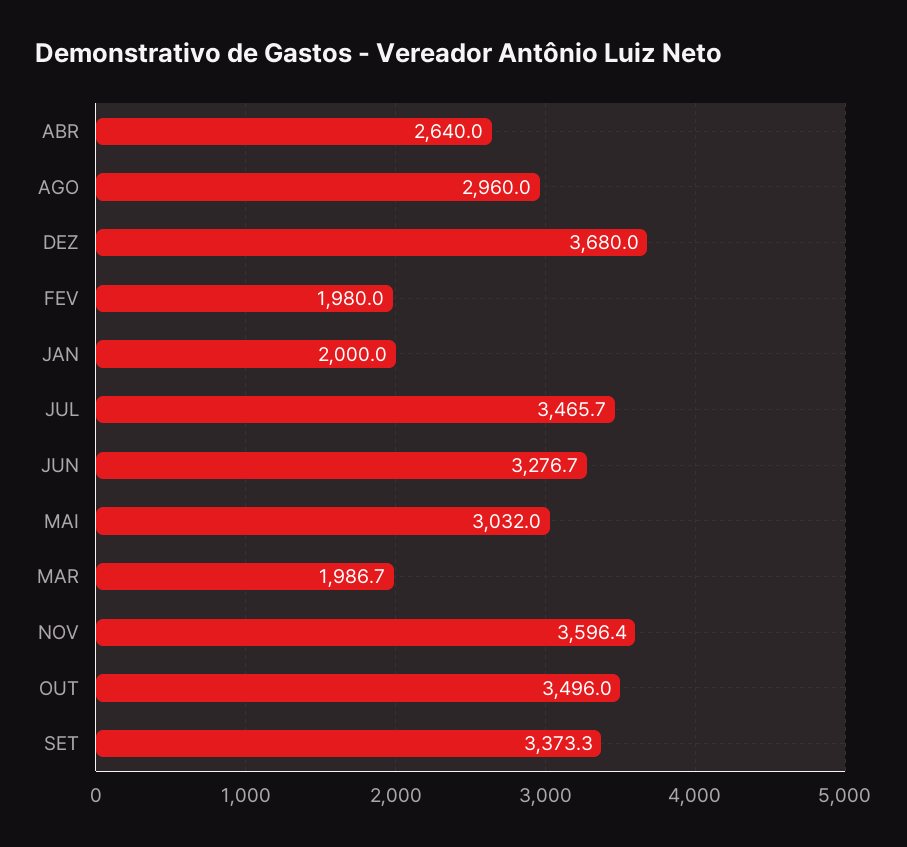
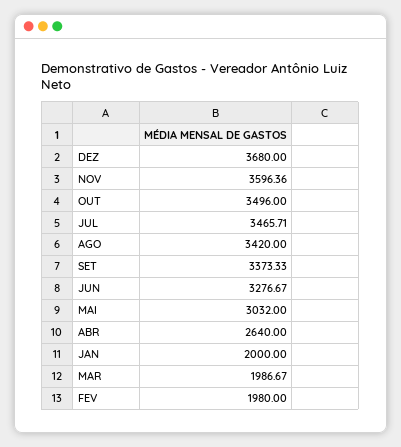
AGO: 2960 -> 3420

